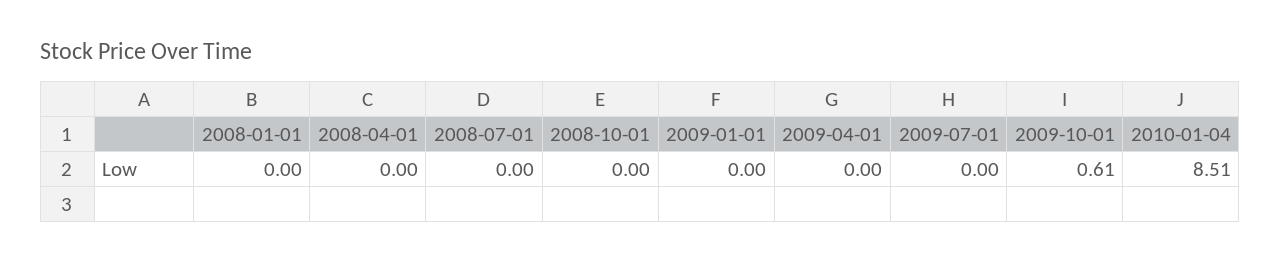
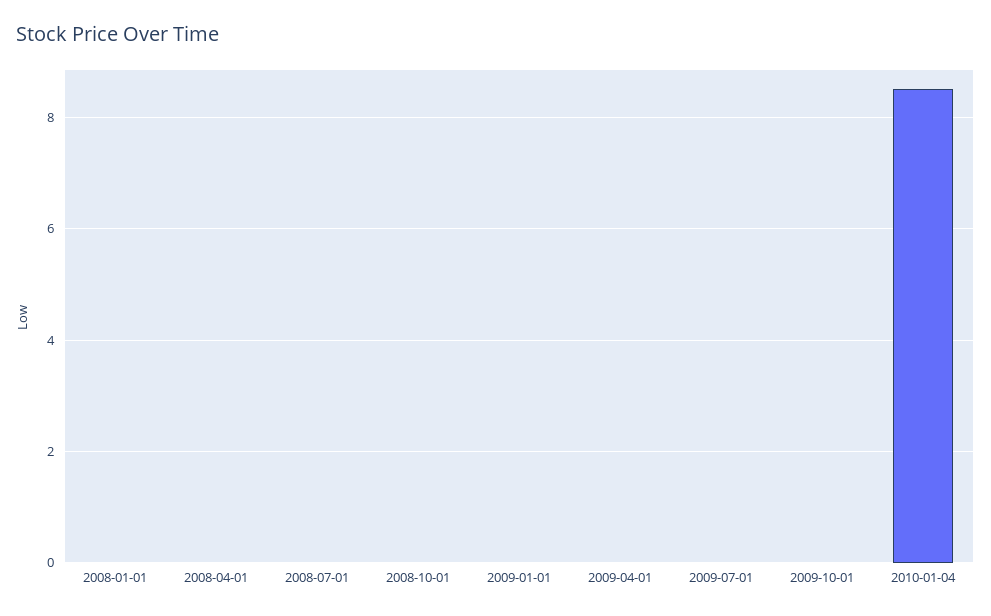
2009-10-01: 0.61 -> 0

